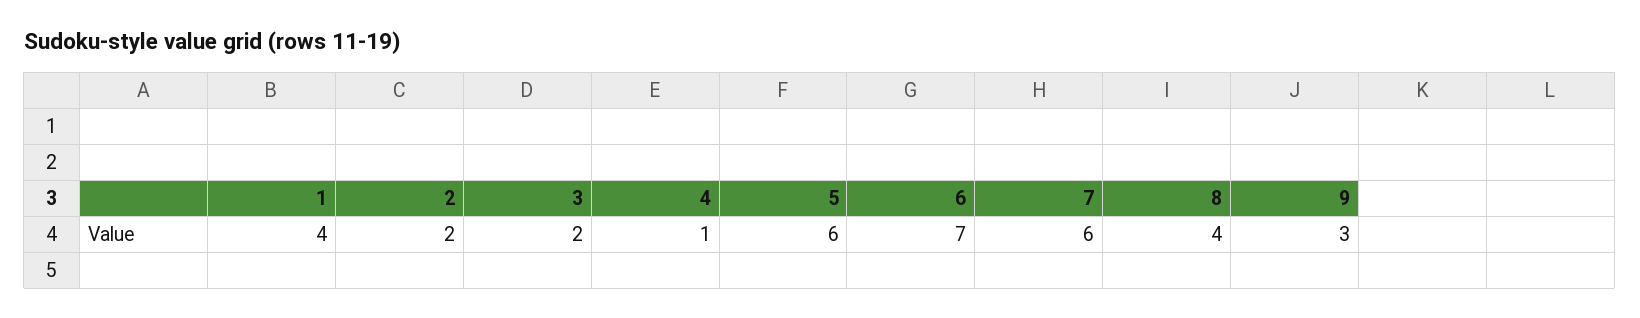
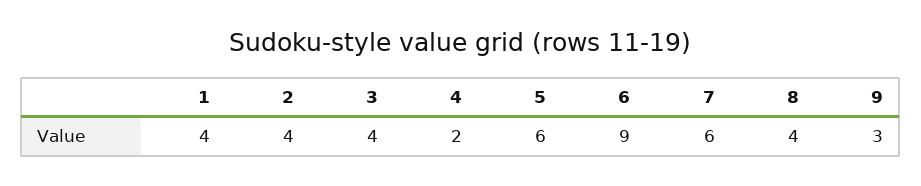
2: 2 -> 4
3: 2 -> 4
4: 1 -> 2
6: 7 -> 9

